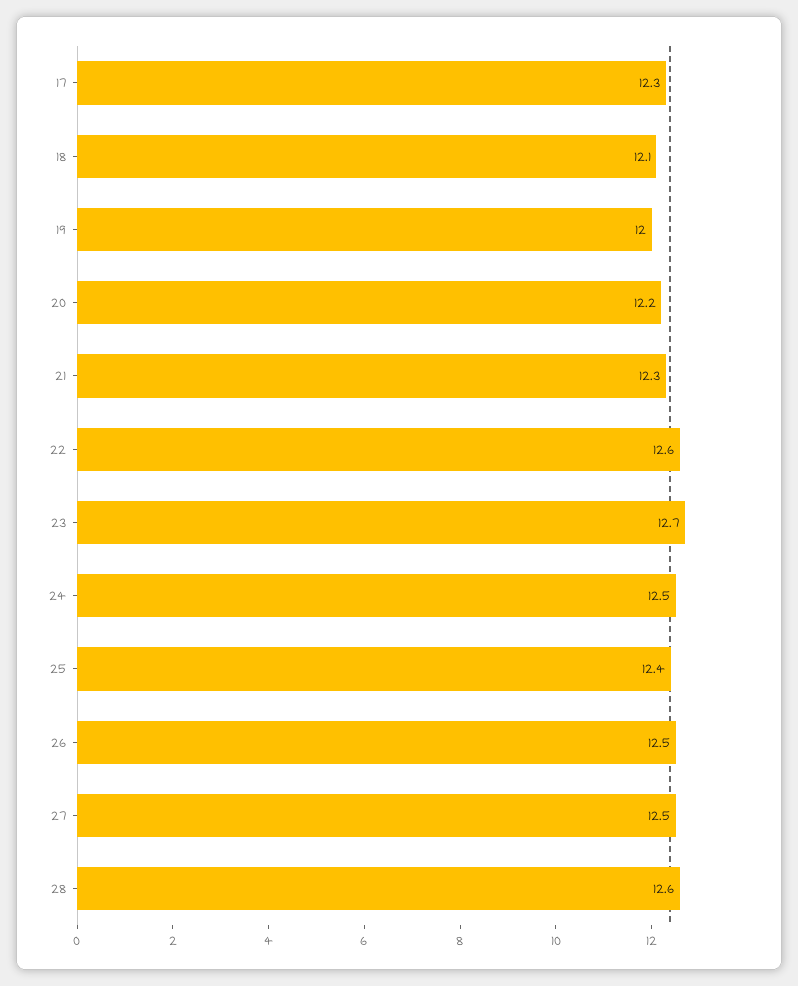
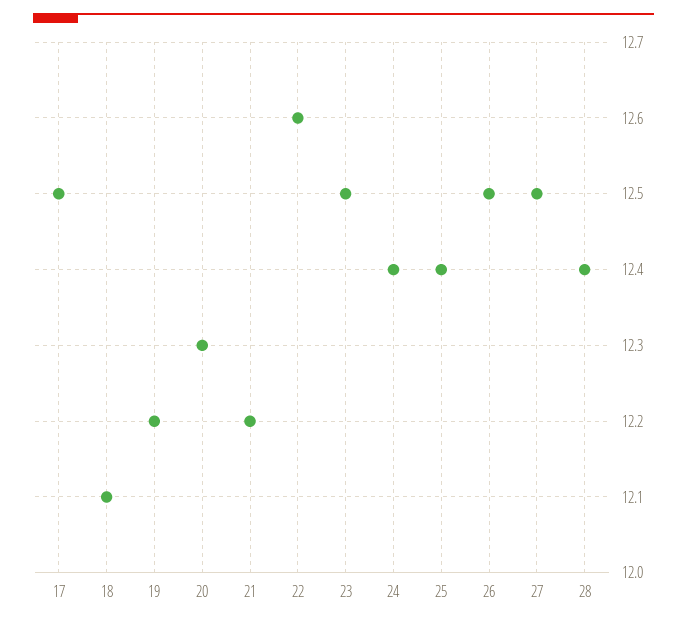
17: 12.3 -> 12.5
19: 12 -> 12.2
20: 12.2 -> 12.3
21: 12.3 -> 12.2
23: 12.7 -> 12.5
24: 12.5 -> 12.4
28: 12.6 -> 12.4

